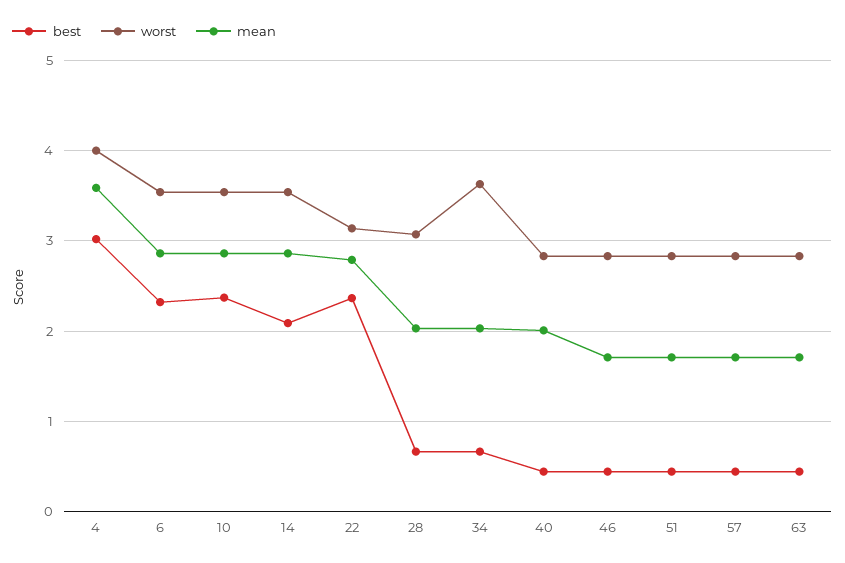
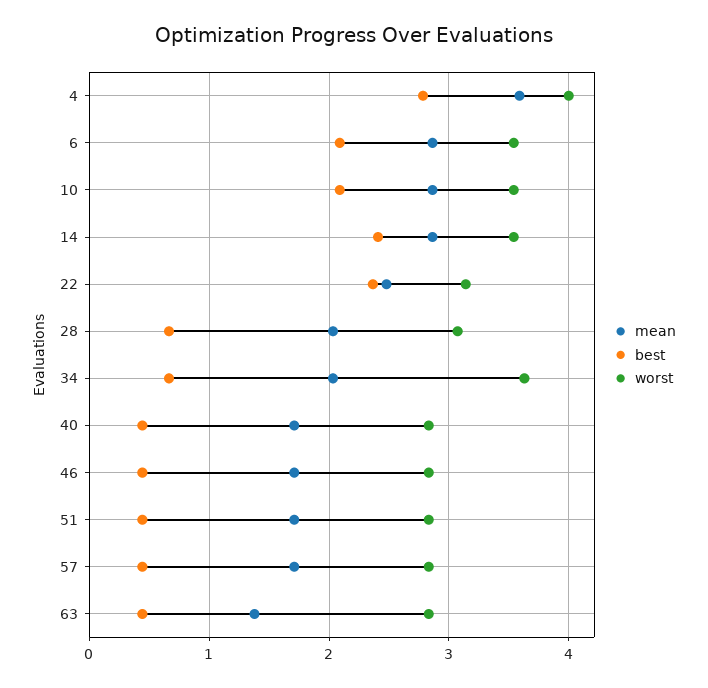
best, 4: 3 -> 2.8
best, 6: 2.3 -> 2.1
best, 10: 2.4 -> 2.1
best, 14: 2.1 -> 2.4
mean, 22: 2.8 -> 2.5
mean, 40: 2 -> 1.7
mean, 63: 1.7 -> 1.4

